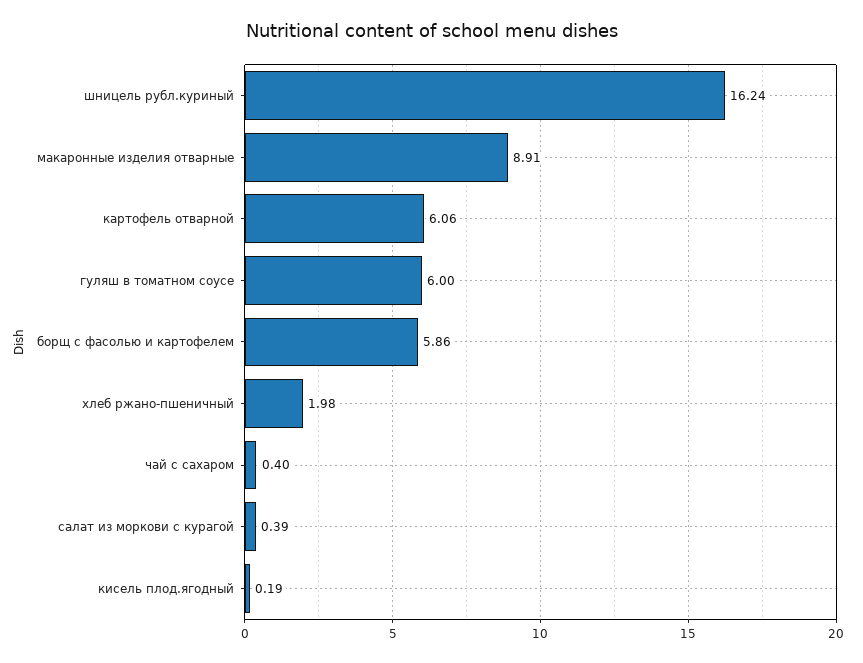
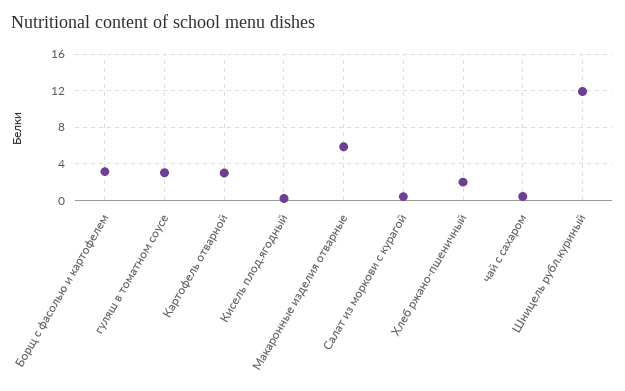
шницель рубл.куриный: 16.24 -> 12
макаронные изделия отварные: 8.91 -> 6
картофель отварной: 6.06 -> 3
гуляш в томатном соусе: 6 -> 3
борщ с фасолью и картофелем: 5.86 -> 3

